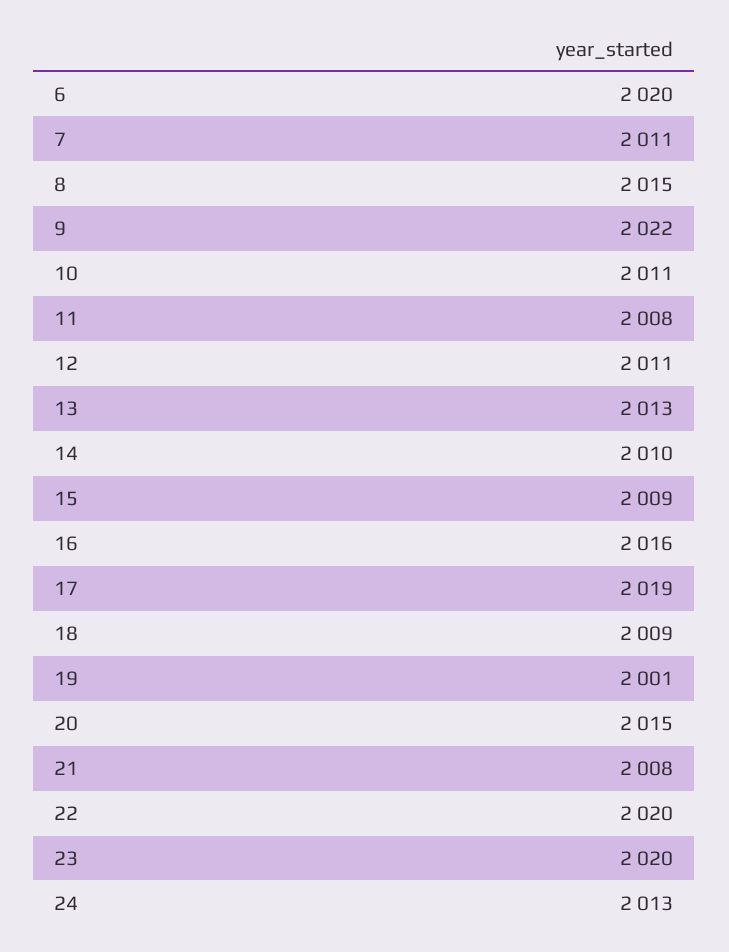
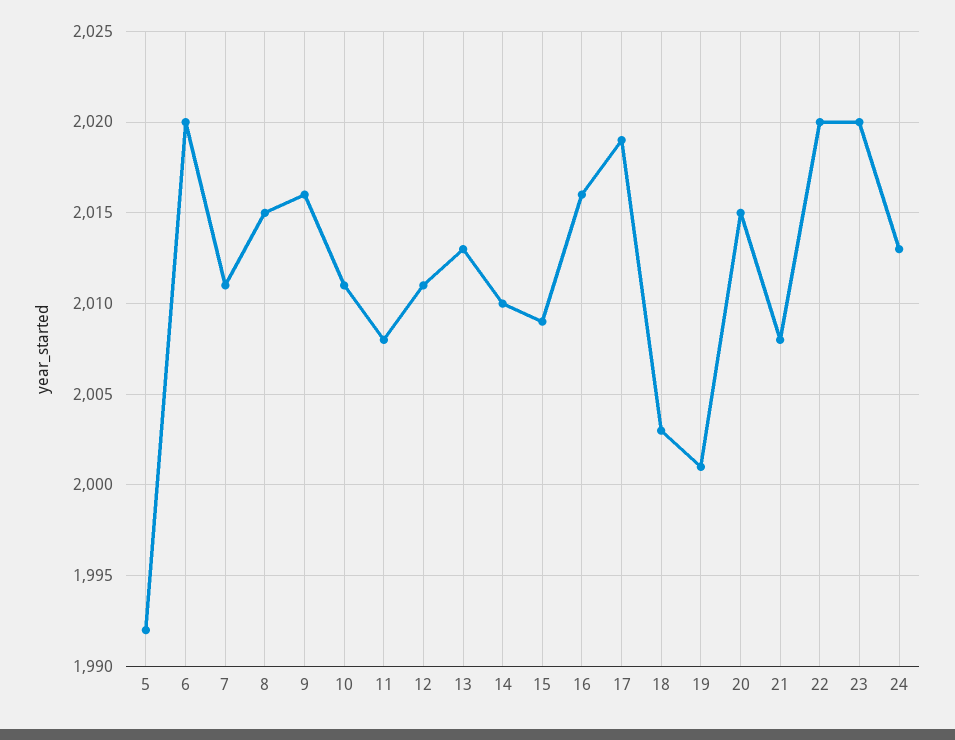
9: 2022 -> 2016
18: 2009 -> 2003
5: none -> 1992

